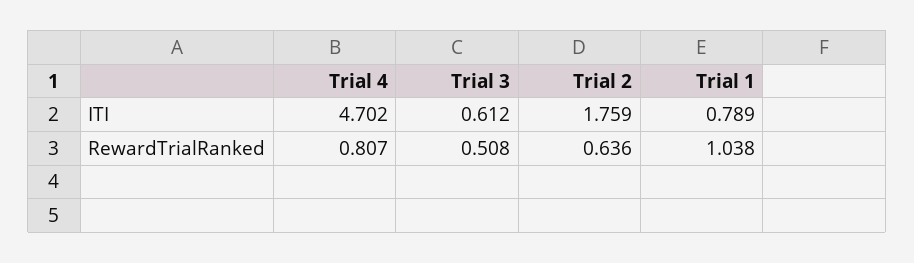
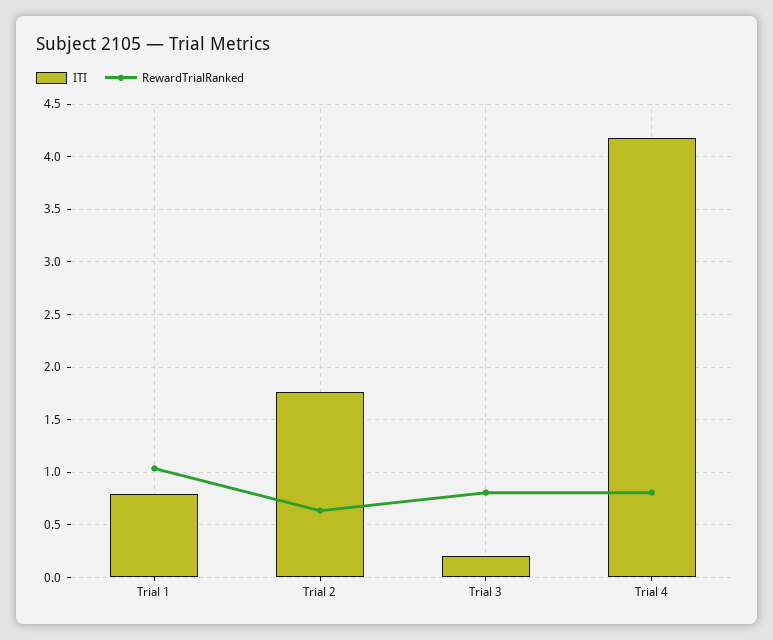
ITI, Trial 4: 4.702 -> 4.2
ITI, Trial 3: 0.612 -> 0.2
RewardTrialRanked, Trial 3: 0.508 -> 0.8

